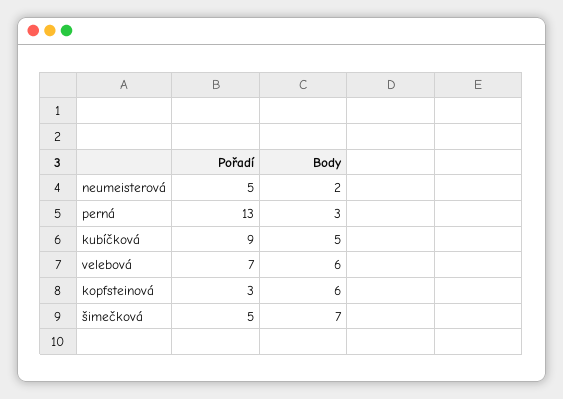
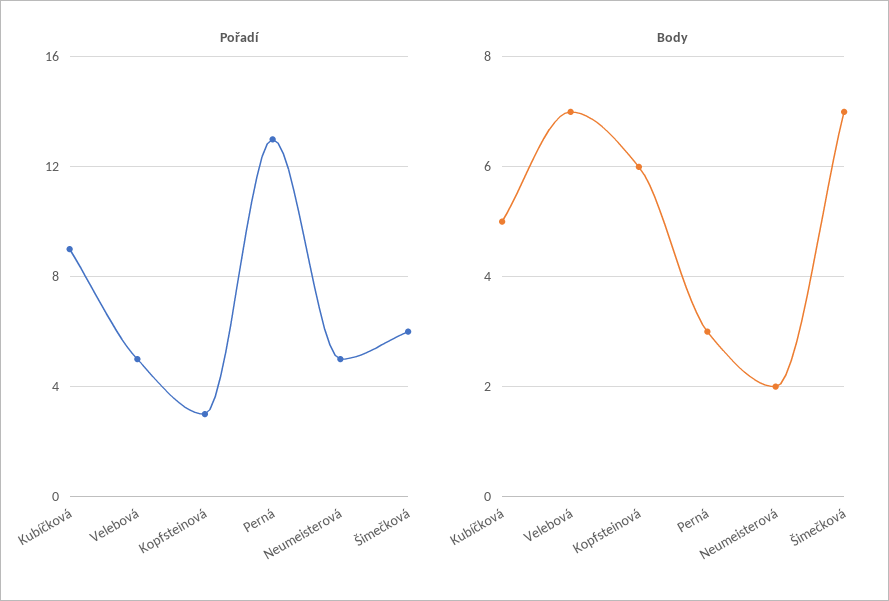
Pořadí, velebová: 7 -> 5
Body, velebová: 6 -> 7
Pořadí, šimečková: 5 -> 6

